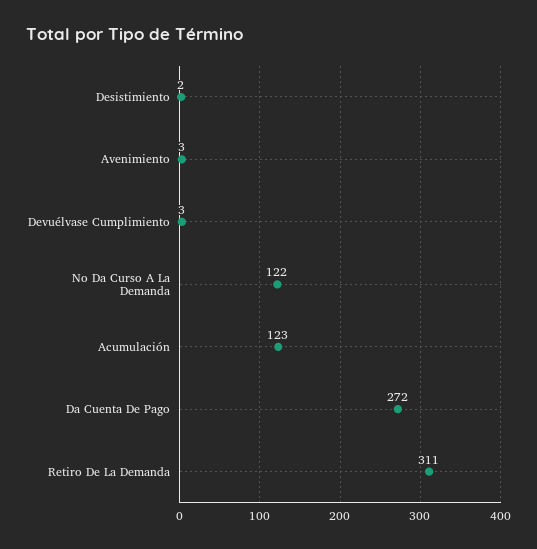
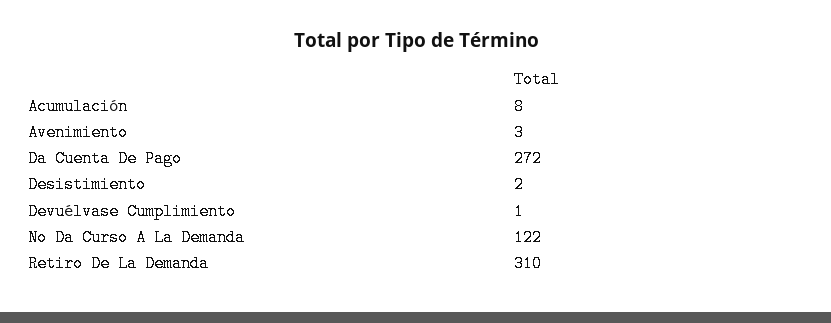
Devuélvase Cumplimiento: 3 -> 1
Acumulación: 123 -> 8
Retiro De La Demanda: 311 -> 310

